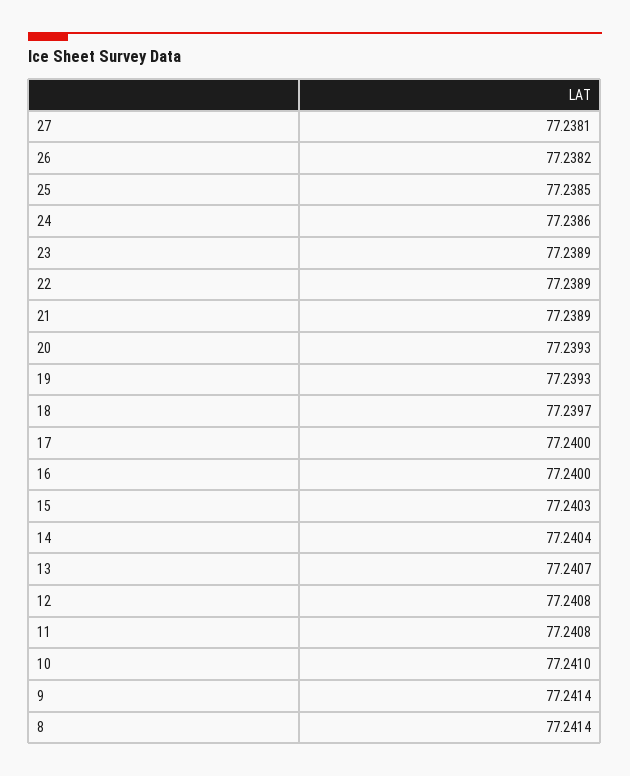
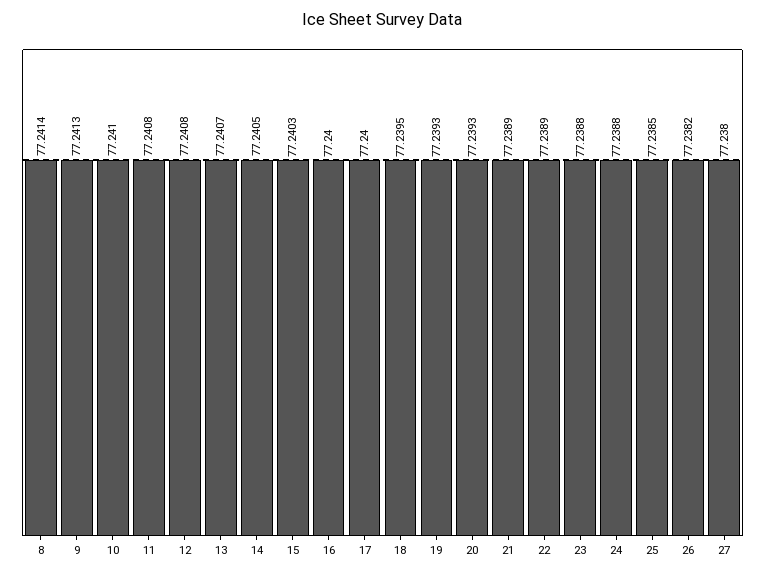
27: 77.2381 -> 77.238
24: 77.2386 -> 77.2388
23: 77.2389 -> 77.2388
18: 77.2397 -> 77.2395
14: 77.2404 -> 77.2405
9: 77.2414 -> 77.2413

